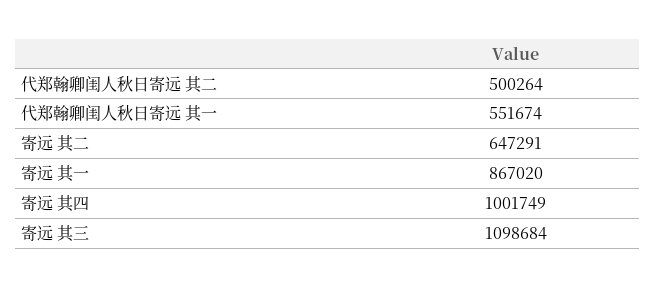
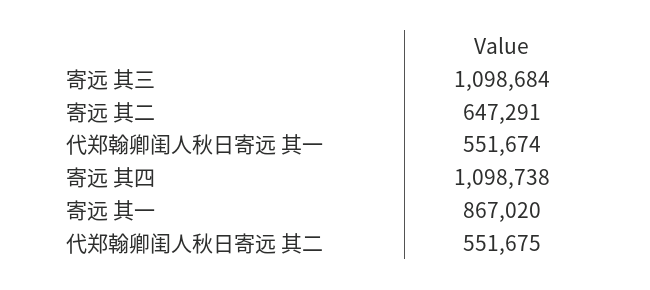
代郑翰卿闺人秋日寄远 其二: 500264 -> 551675
寄远 其四: 1001749 -> 1098738

